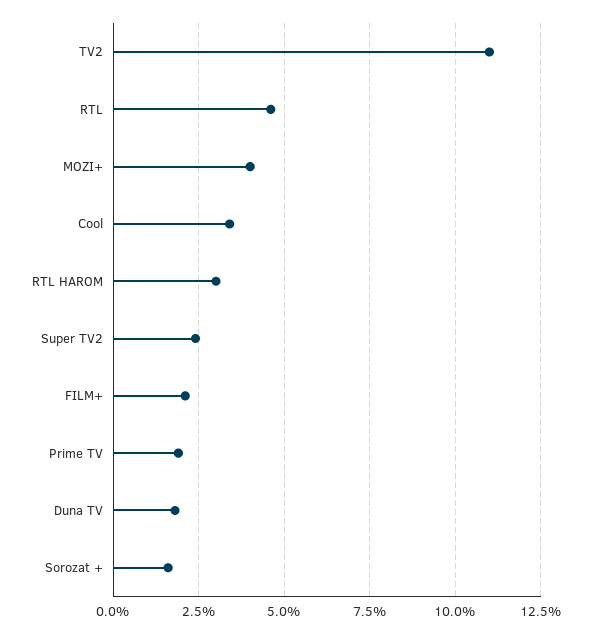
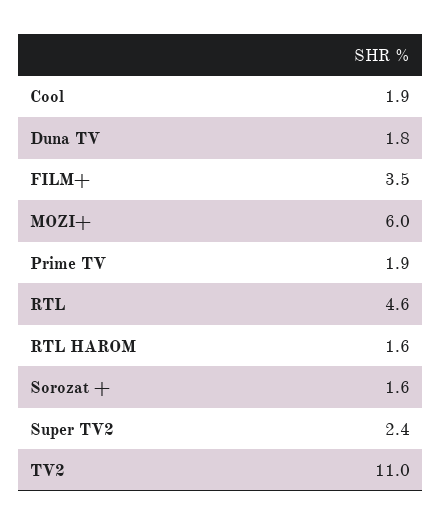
MOZI+: 4 -> 6
Cool: 3.5 -> 1.9
RTL HAROM: 3 -> 1.6
FILM+: 2 -> 3.5

